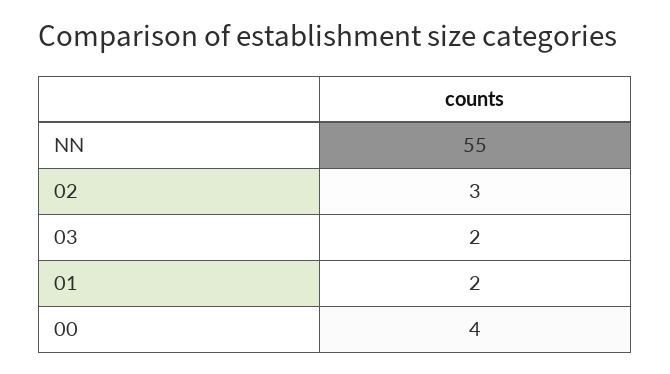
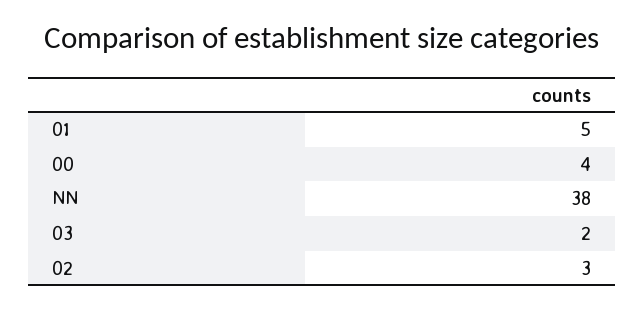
NN: 55 -> 38
01: 2 -> 5

